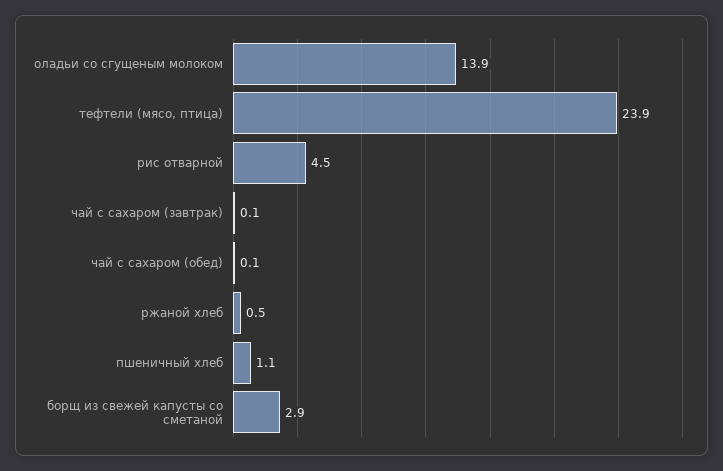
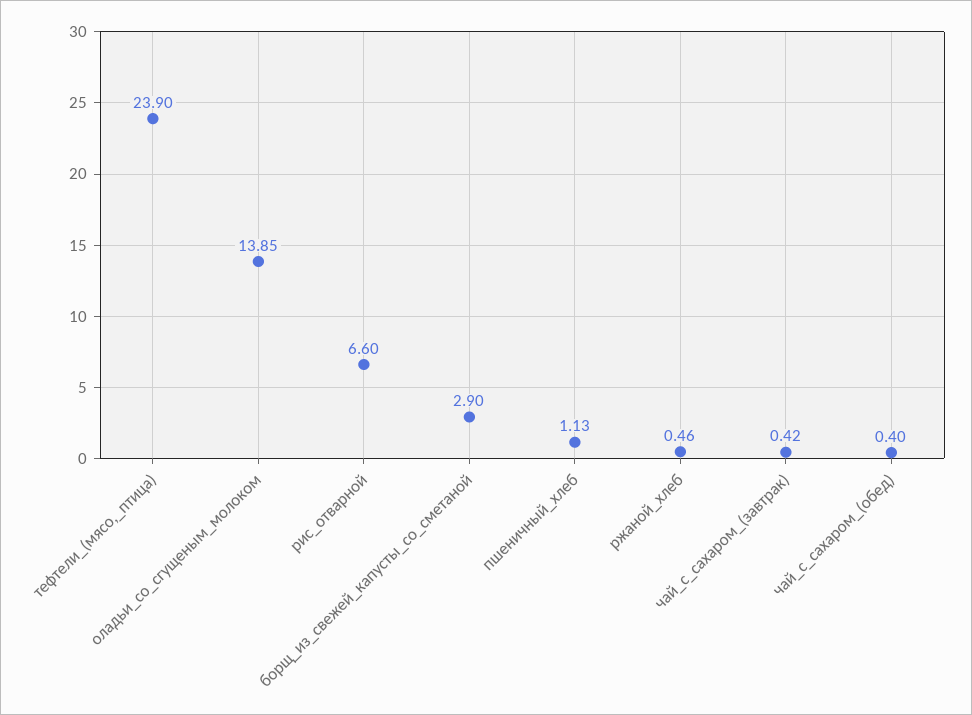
рис отварной: 4.5 -> 6.6
чай с сахаром (завтрак): 0.1 -> 0.42
чай с сахаром (обед): 0.1 -> 0.4

